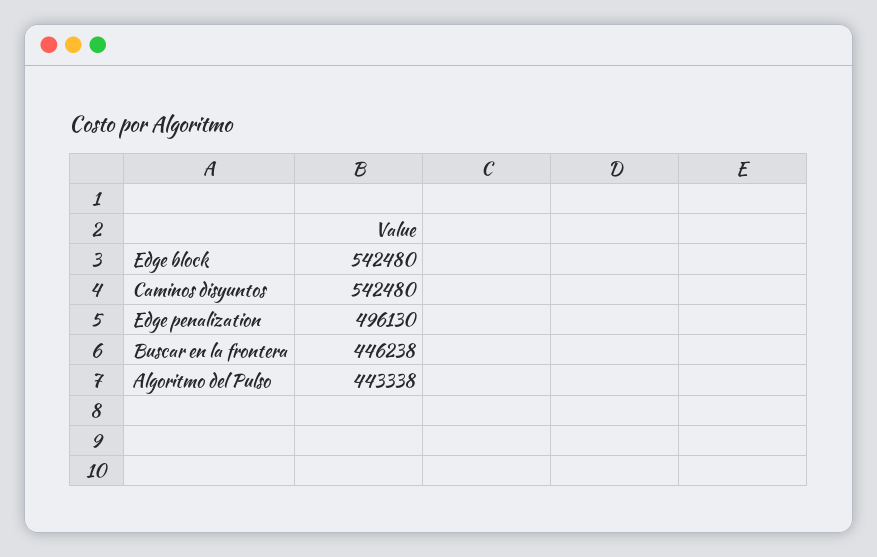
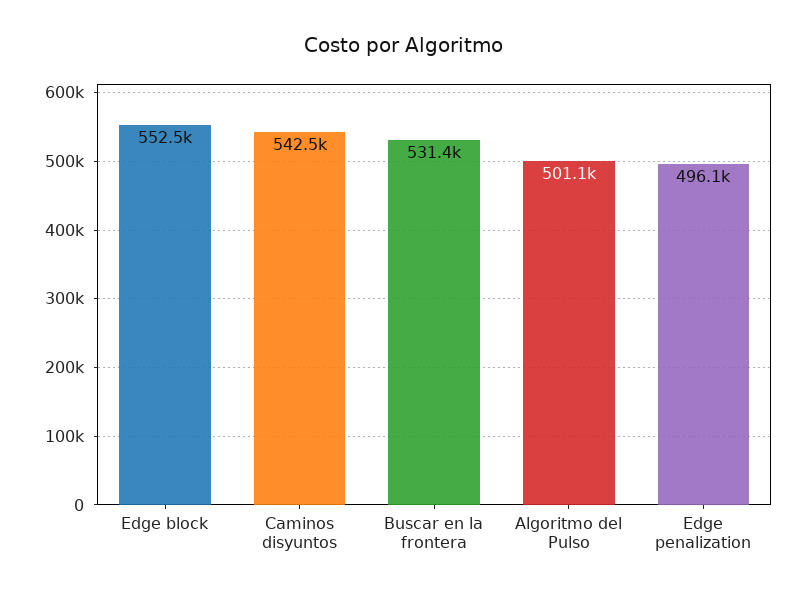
Edge block: 542480 -> 552500
Buscar en la frontera: 446238 -> 531400
Algoritmo del Pulso: 443338 -> 501100

